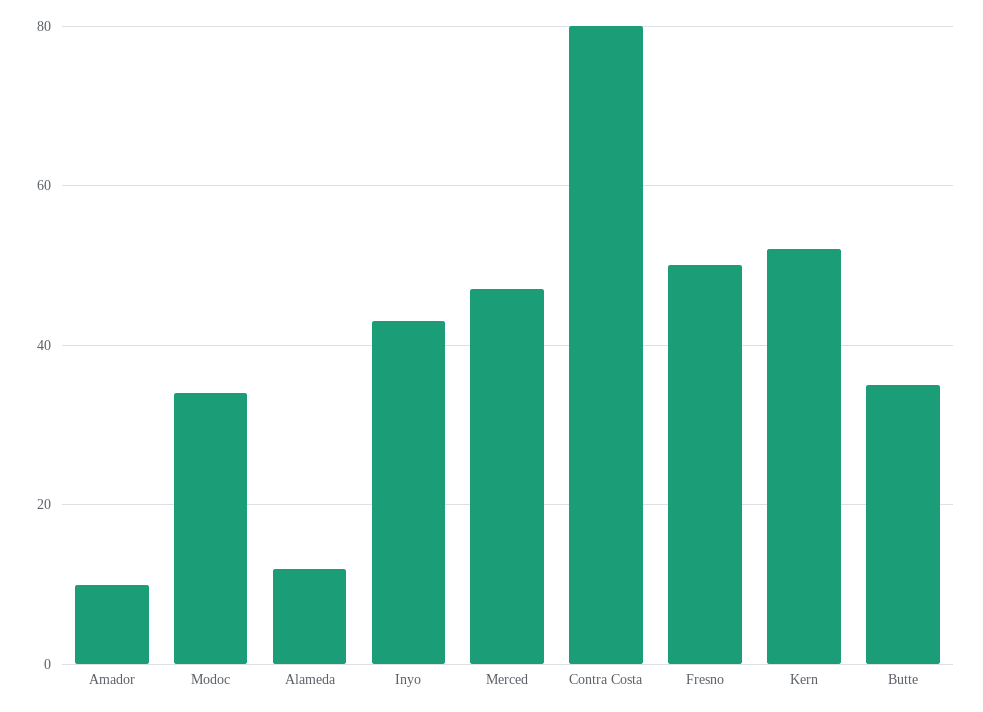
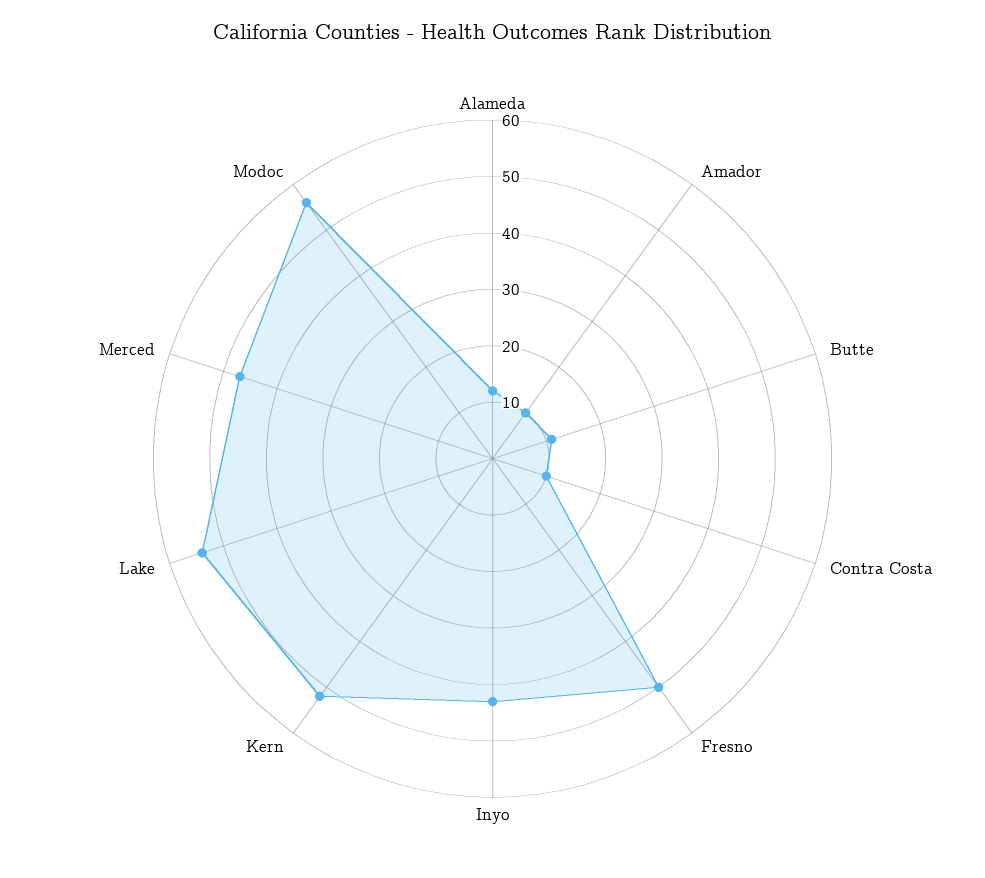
Modoc: 35 -> 55
Contra Costa: 80 -> 10
Butte: 35 -> 10
Lake: none -> 55

